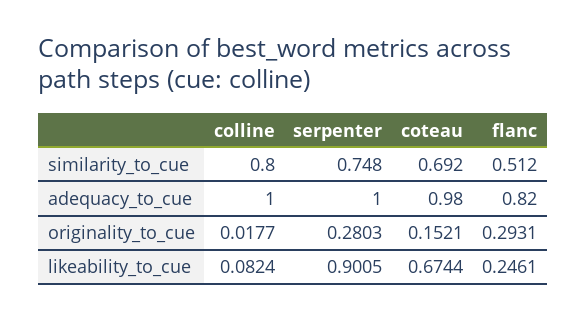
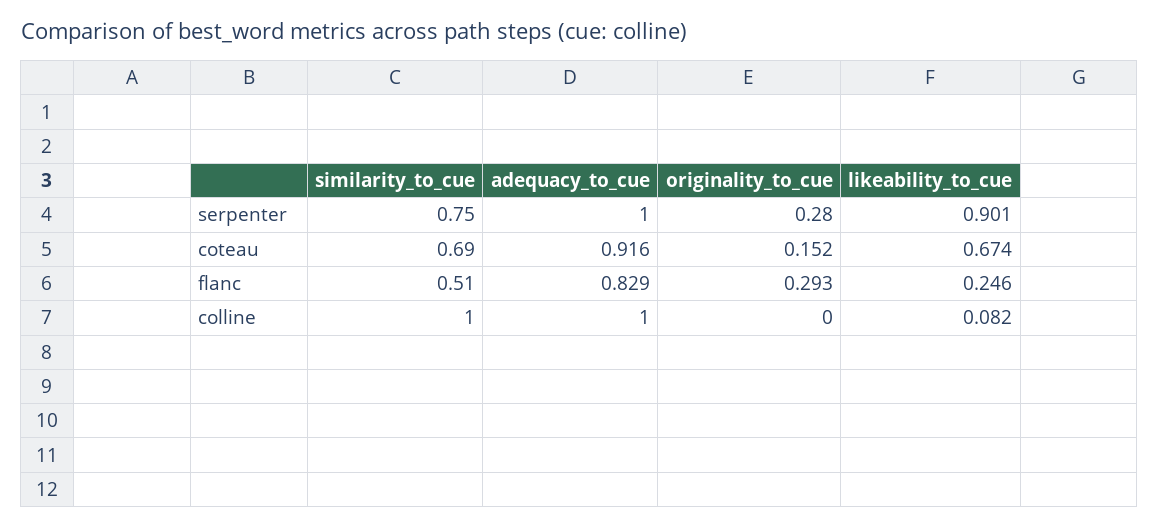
colline, similarity_to_cue: 0.8 -> 1
coteau, adequacy_to_cue: 0.98 -> 0.916
flanc, adequacy_to_cue: 0.82 -> 0.829
colline, originality_to_cue: 0.0177 -> 0

